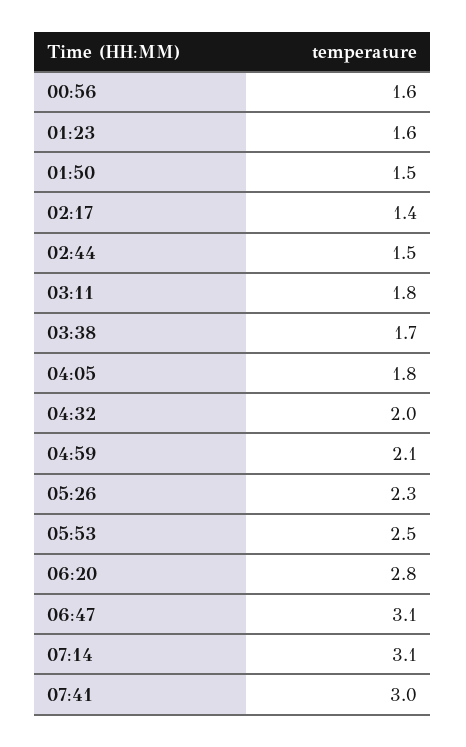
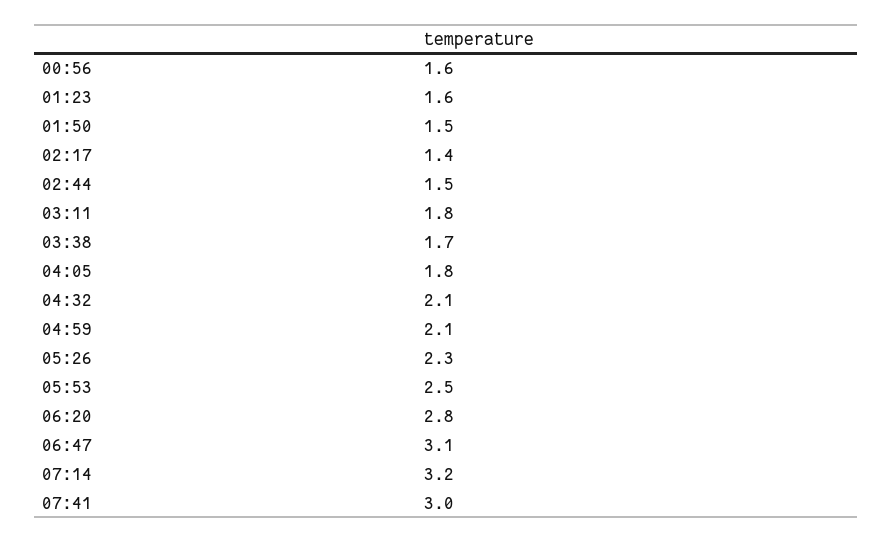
04:32: 2 -> 2.1
07:14: 3.1 -> 3.2

